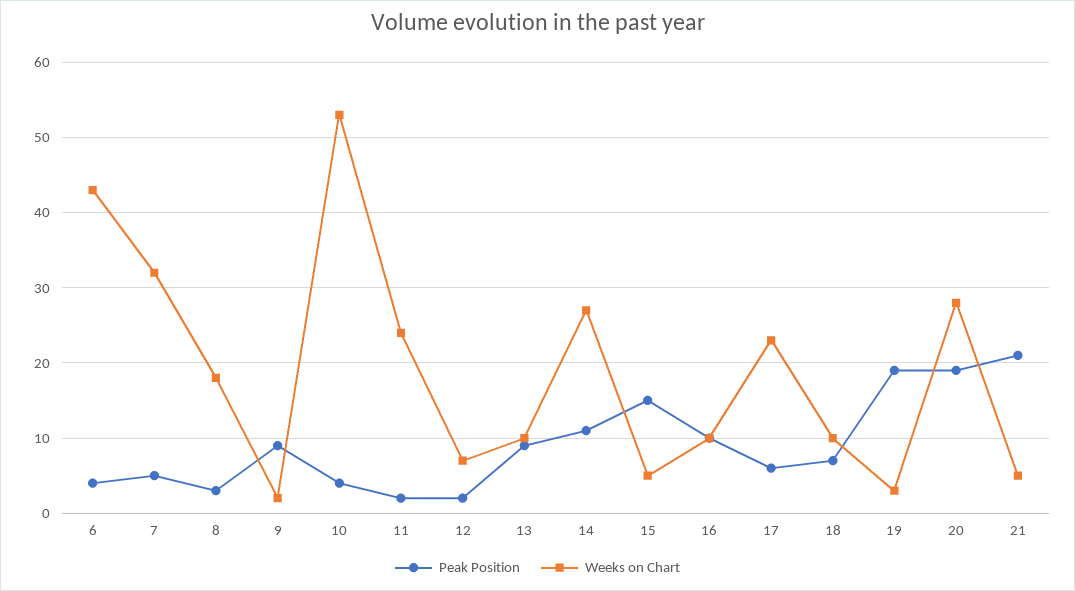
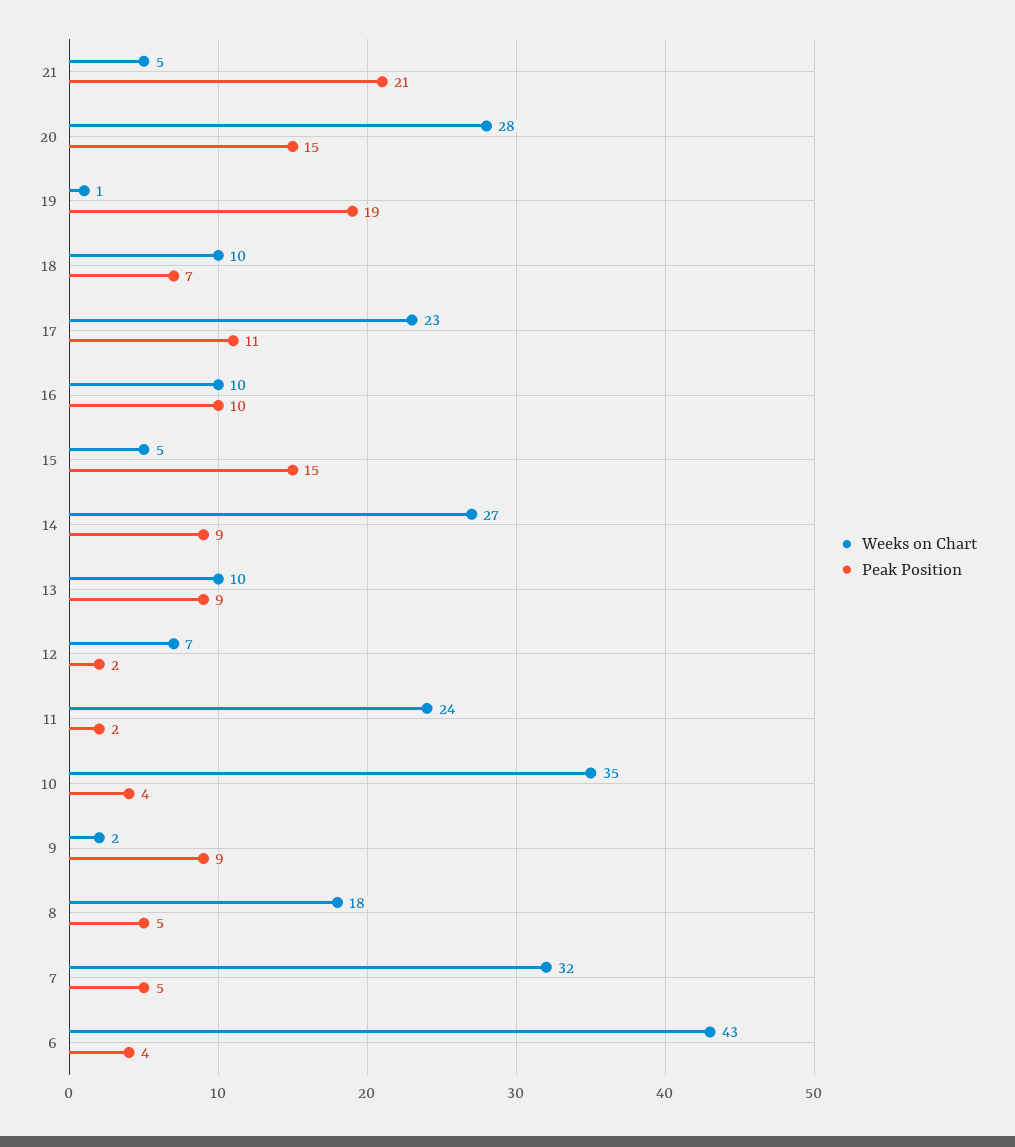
Peak Position, 8: 3 -> 5
Weeks on Chart, 10: 53 -> 35
Peak Position, 14: 11 -> 9
Peak Position, 17: 6 -> 11
Weeks on Chart, 19: 3 -> 1
Peak Position, 20: 19 -> 15

